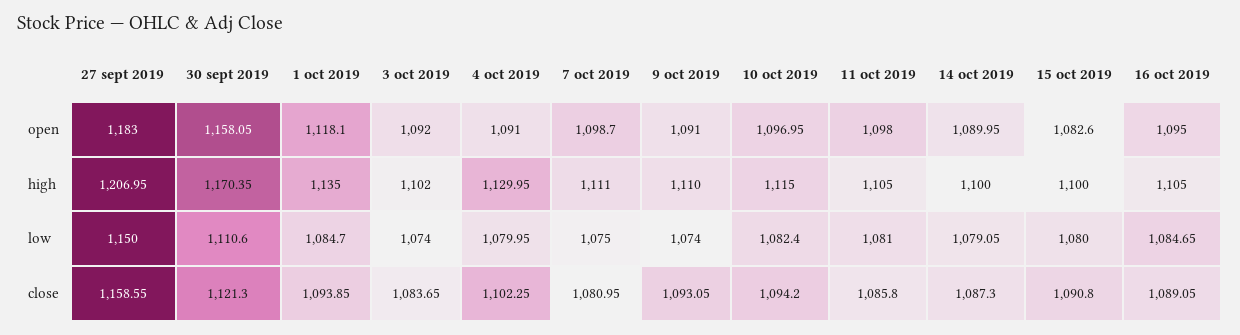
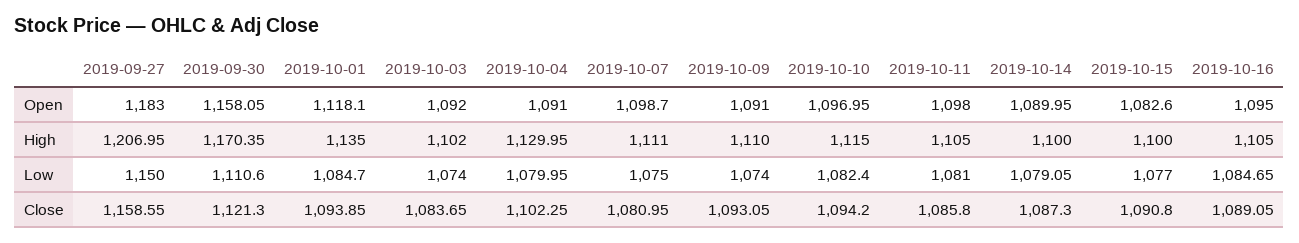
15 oct 2019, low: 1080 -> 1077

